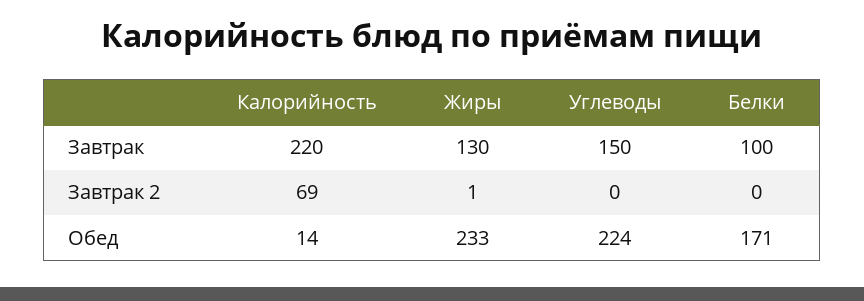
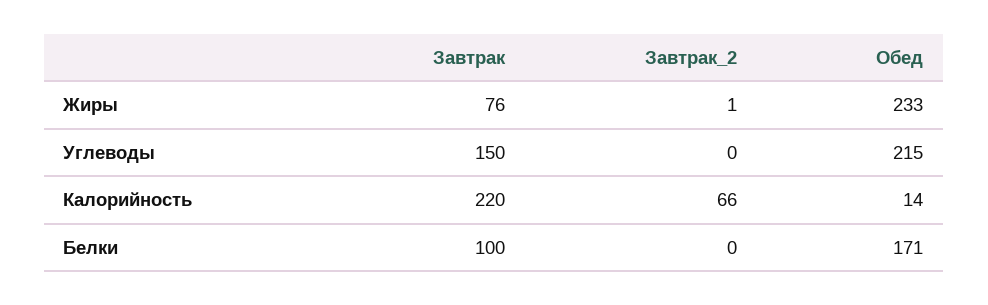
Жиры, Завтрак: 130 -> 76
Калорийность, Завтрак 2: 69 -> 66
Углеводы, Обед: 224 -> 215

